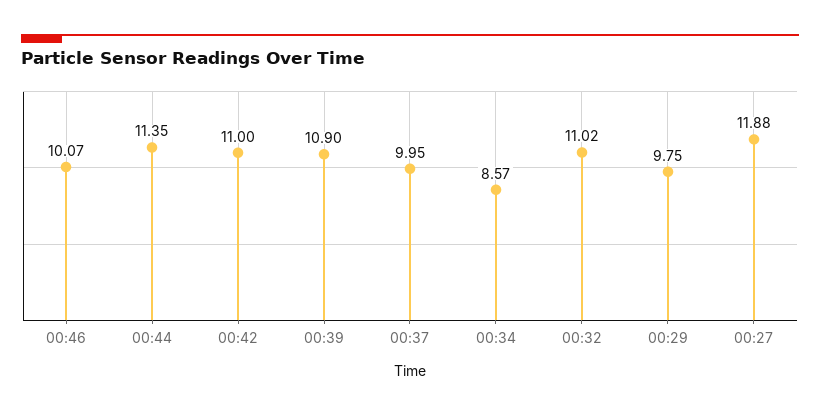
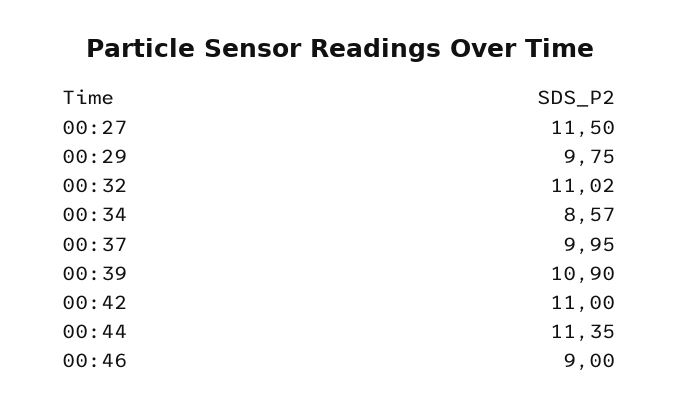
00:46: 10.07 -> 9
00:27: 11.88 -> 11.5

